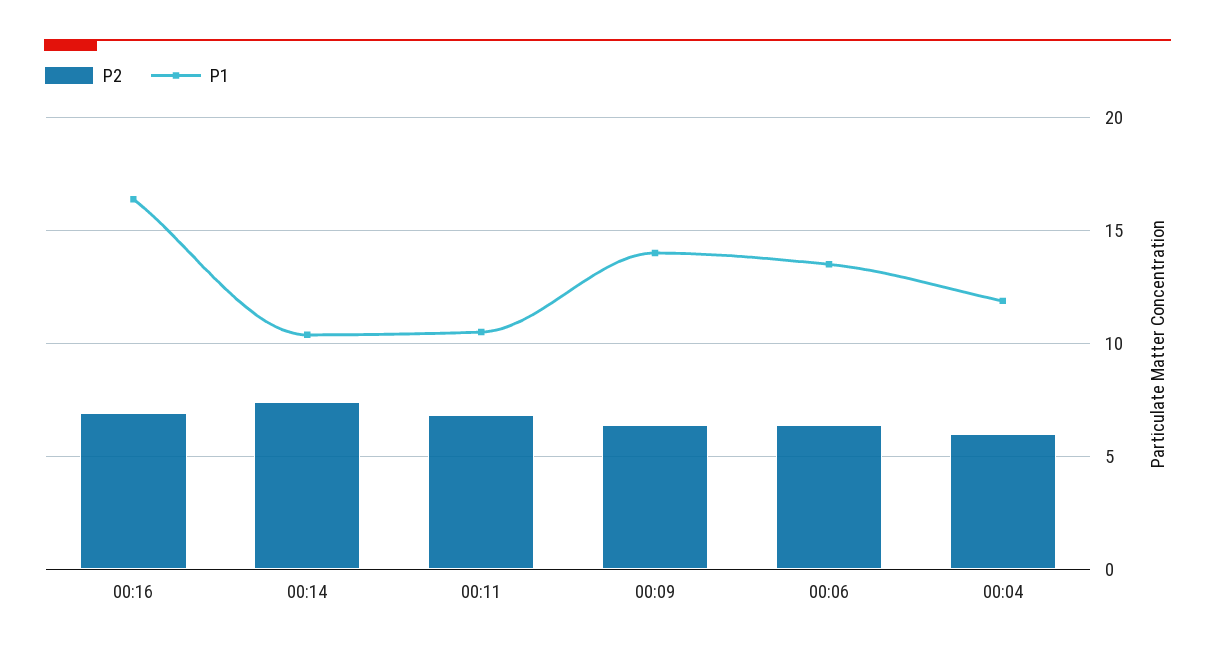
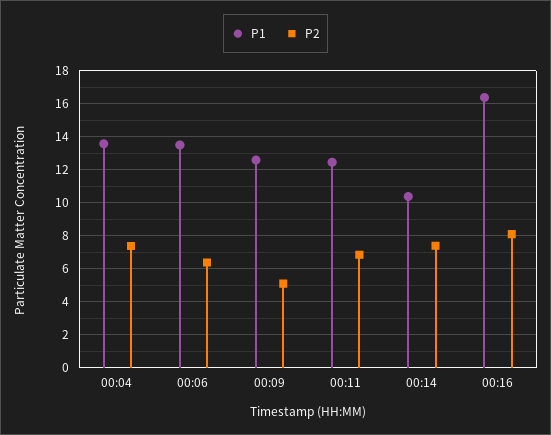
P2, 00:16: 7 -> 8
P1, 00:11: 10.5 -> 12.5
P2, 00:09: 6.5 -> 5
P1, 00:09: 14 -> 12.5
P2, 00:04: 6 -> 7.5
P1, 00:04: 12 -> 13.5

